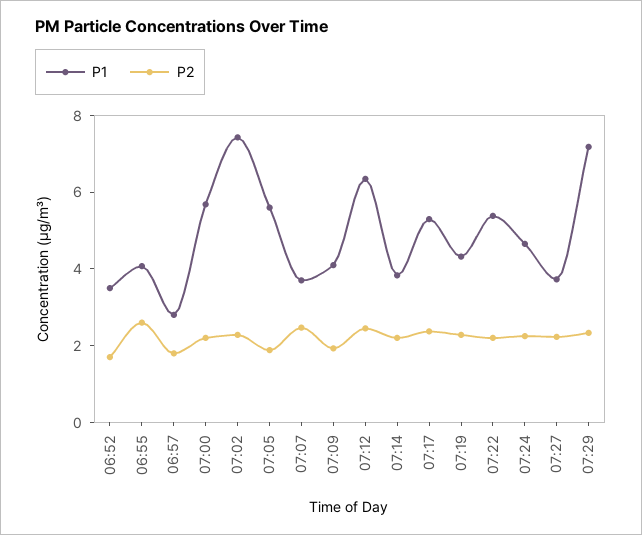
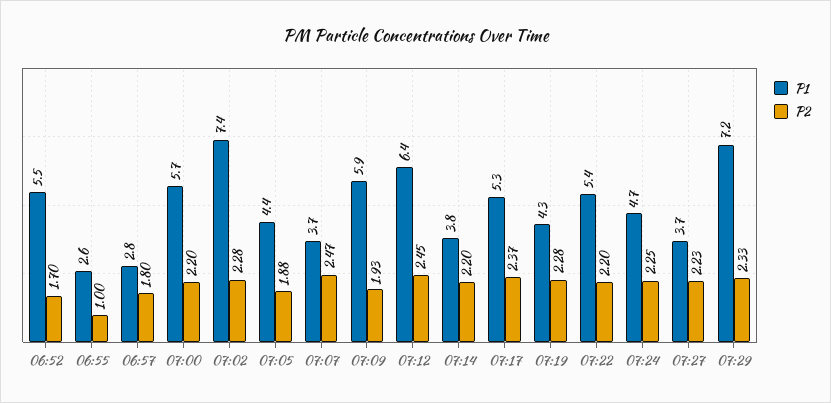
P1, 06:52: 3.5 -> 5.5
P1, 06:55: 4 -> 2.6
P2, 06:55: 2.5 -> 1
P1, 07:05: 5.5 -> 4.4
P1, 07:09: 4 -> 5.9

